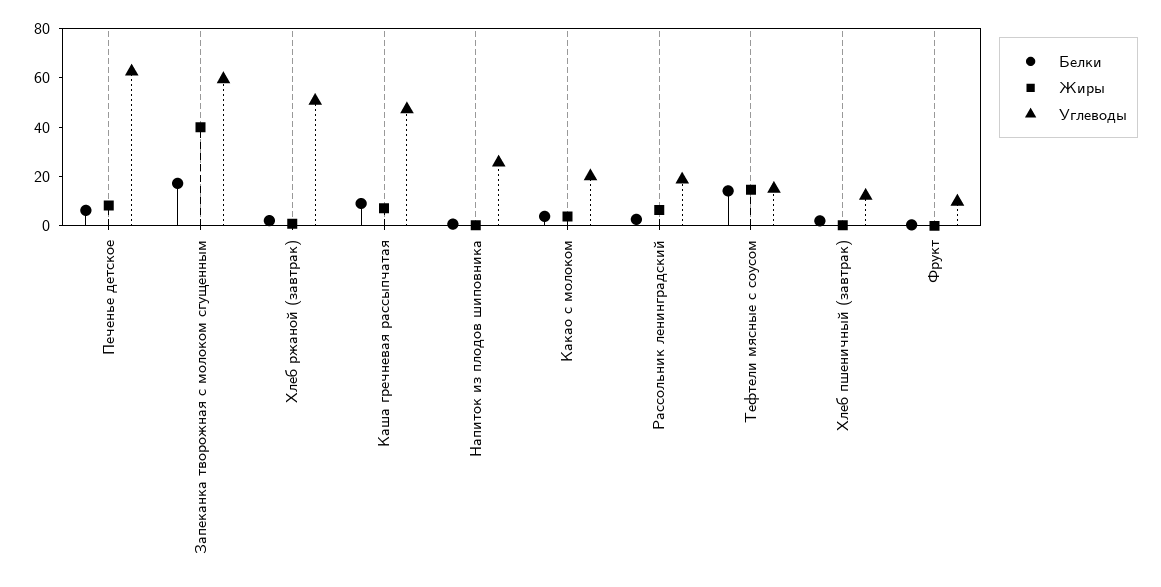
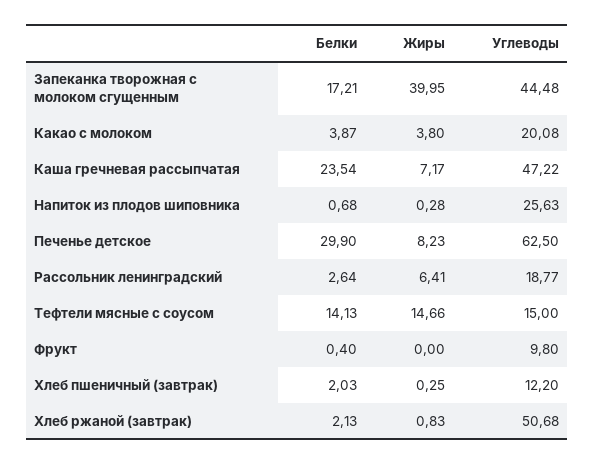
Белки, Печенье детское: 5 -> 29.9
Углеводы, Запеканка творожная с молоком сгущенным: 60 -> 44.48
Белки, Каша гречневая рассыпчатая: 10 -> 23.54

